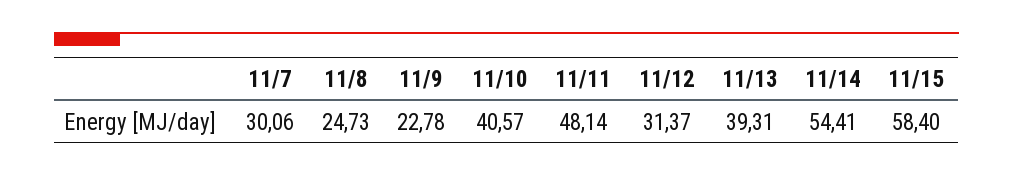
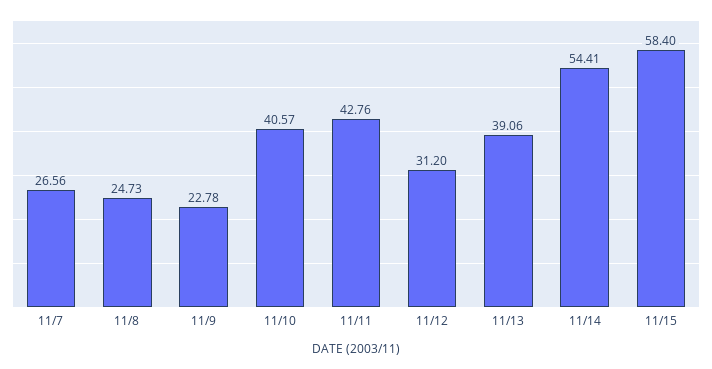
11/7: 30.06 -> 26.56
11/11: 48.14 -> 42.76
11/12: 31.37 -> 31.2
11/13: 39.31 -> 39.06

